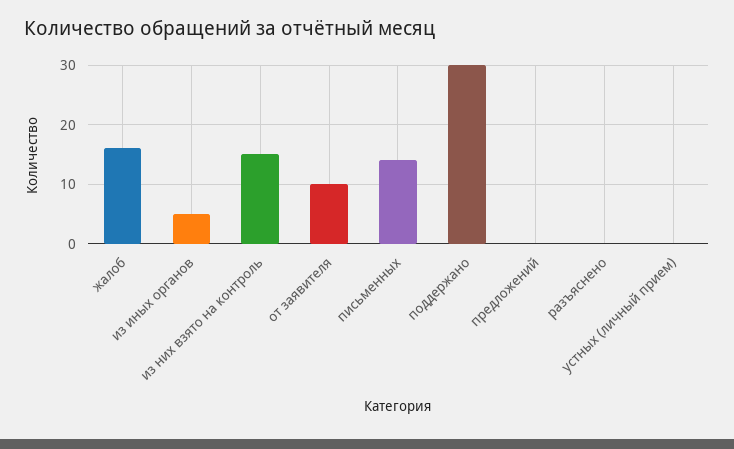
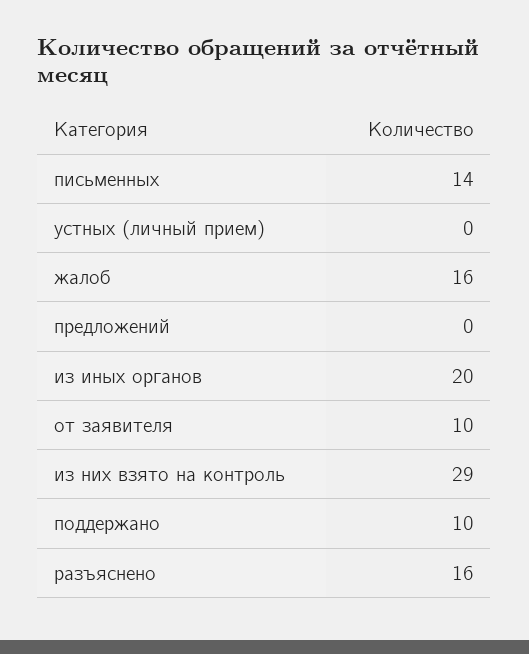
из иных органов: 5 -> 20
из них взято на контроль: 15 -> 29
поддержано: 30 -> 10
разъяснено: 0 -> 16

